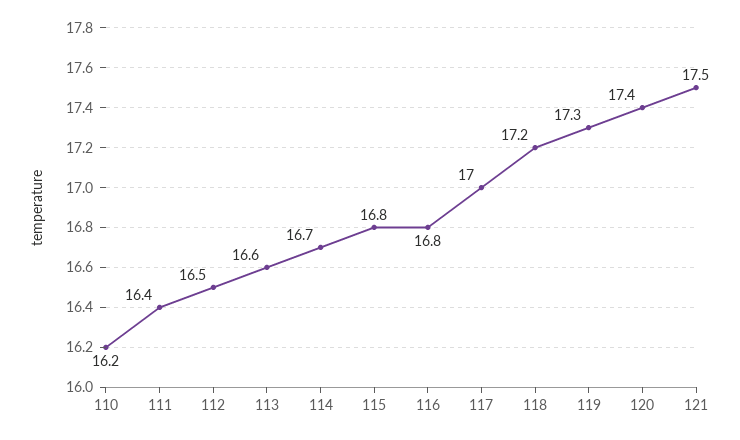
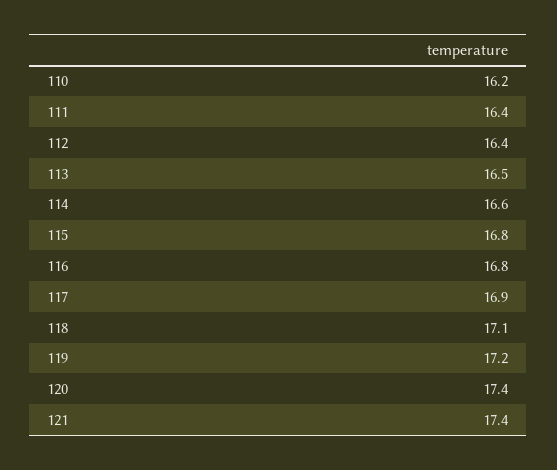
112: 16.5 -> 16.4
113: 16.6 -> 16.5
114: 16.7 -> 16.6
117: 17 -> 16.9
118: 17.2 -> 17.1
119: 17.3 -> 17.2
121: 17.5 -> 17.4

